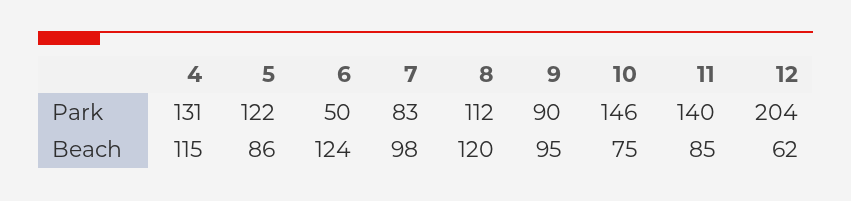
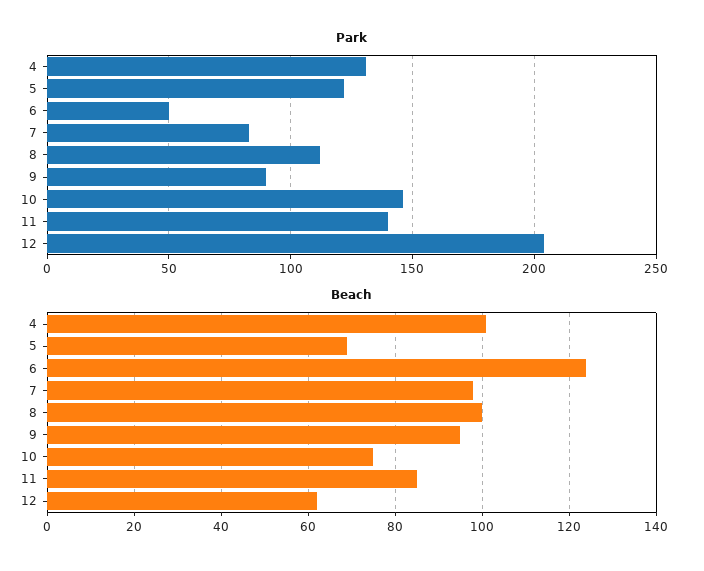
Beach, 4: 115 -> 100
Beach, 5: 86 -> 70
Beach, 8: 120 -> 100

